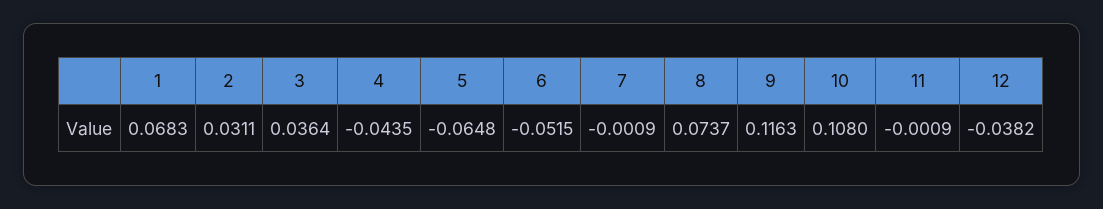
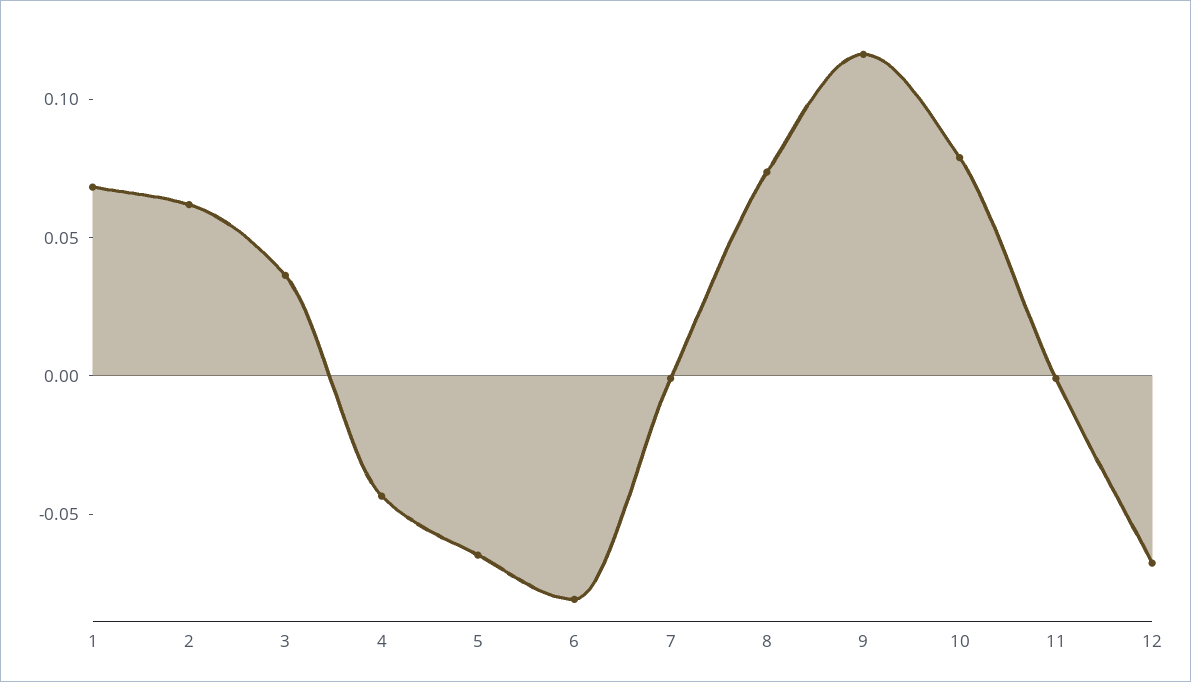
2: 0.0311 -> 0.06
6: -0.0515 -> -0.08
10: 0.108 -> 0.08
12: -0.0382 -> -0.07

